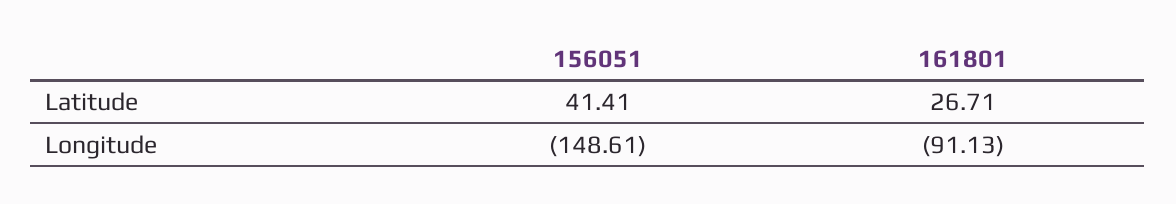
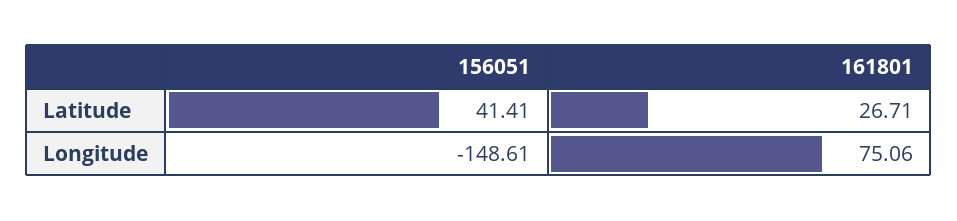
161801, Longitude: -91.13 -> 75.06

